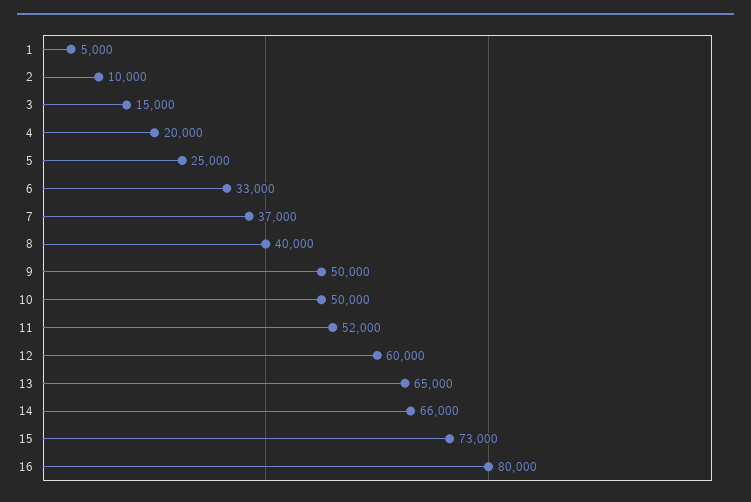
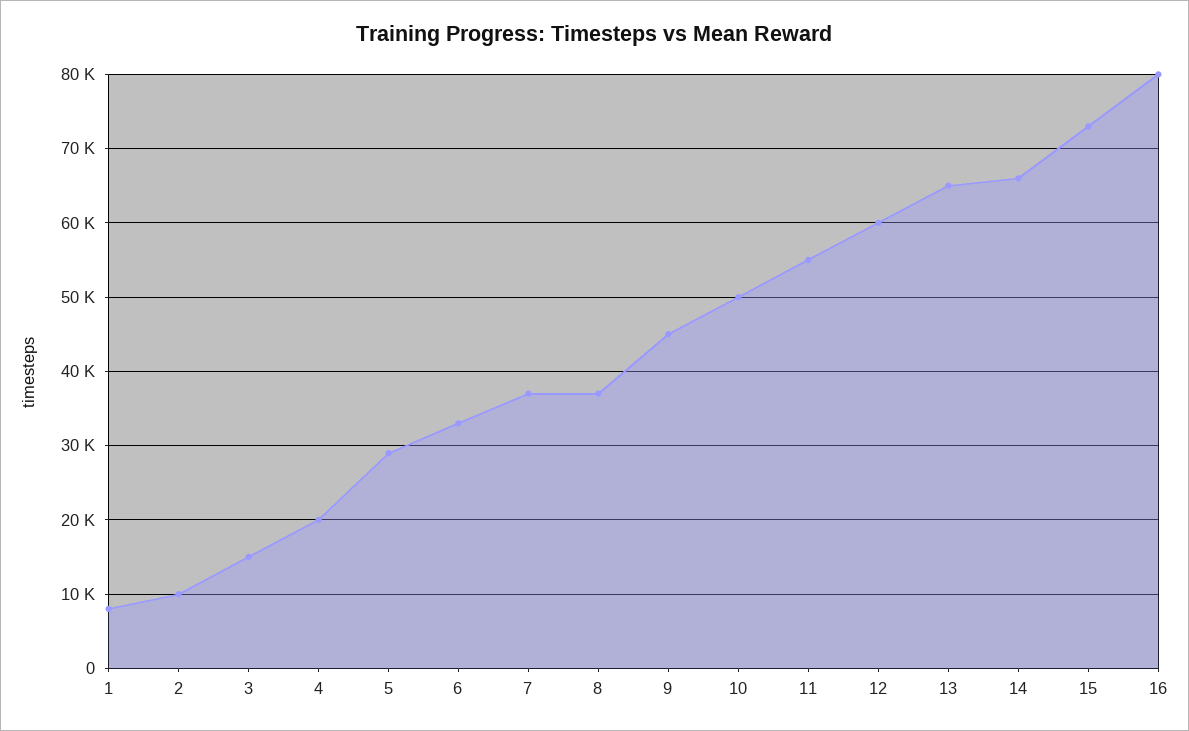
1: 5000 -> 8000
5: 25000 -> 29000
8: 40000 -> 37000
9: 50000 -> 45000
11: 52000 -> 55000

